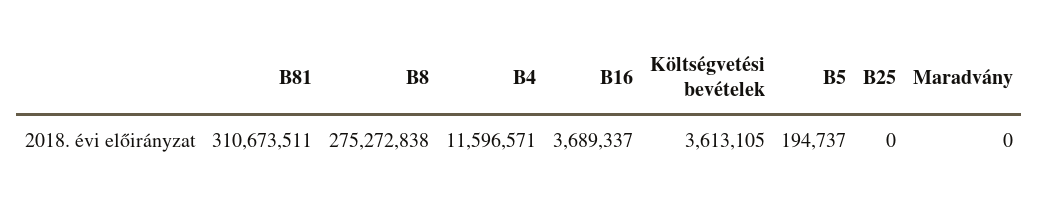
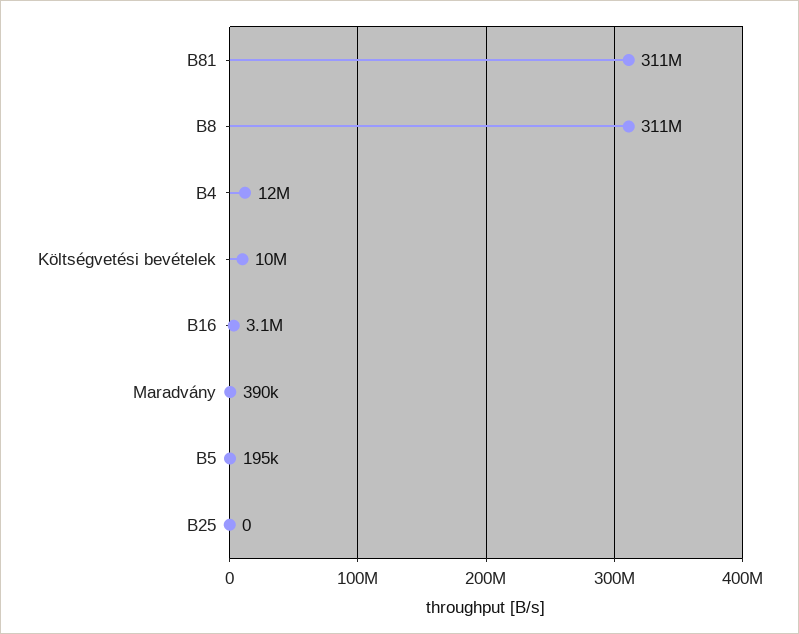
B8: 275272838 -> 311000000
B16: 3689337 -> 3100000
Költségvetési bevételek: 3613105 -> 10000000
Maradvány: 0 -> 390000

